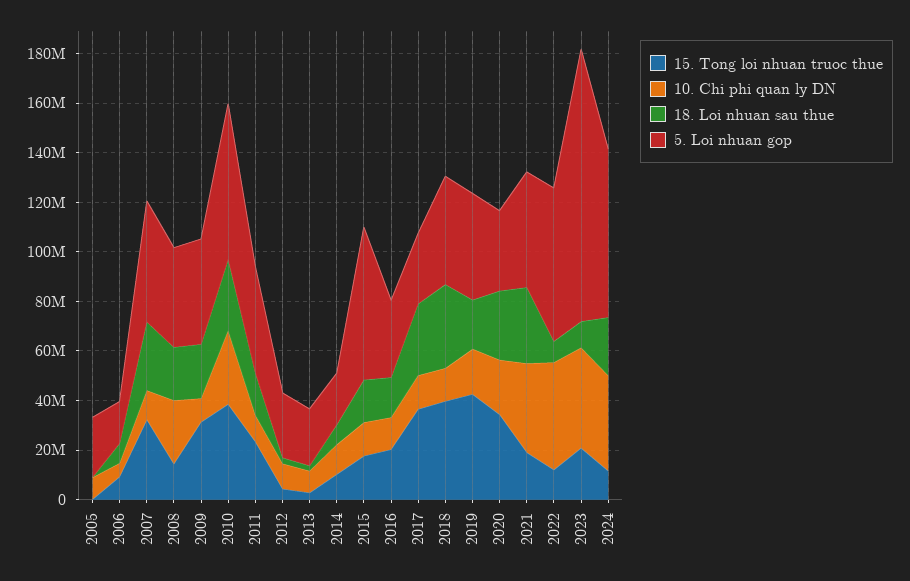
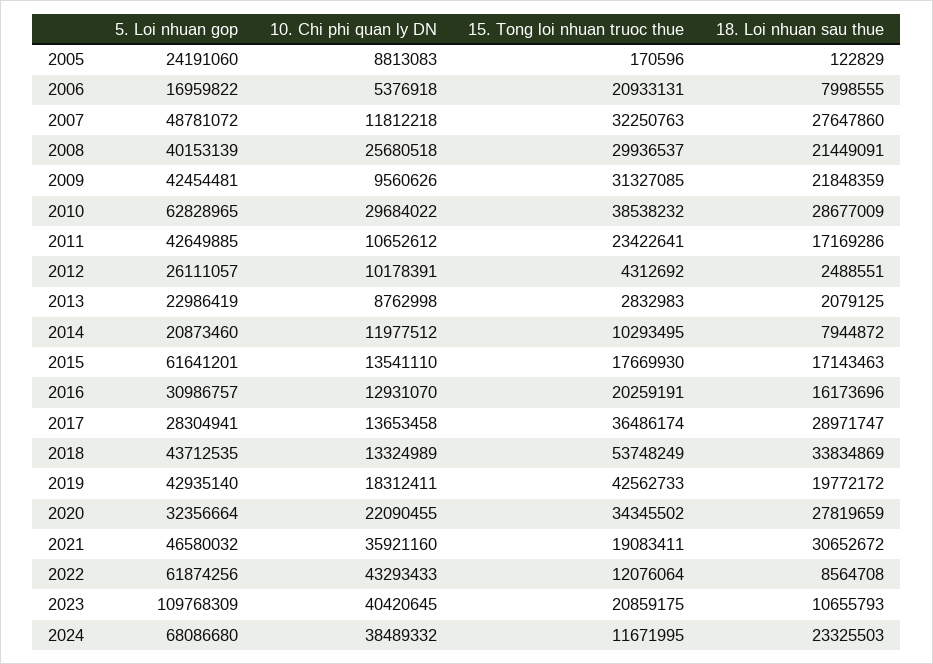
15. Tong loi nhuan truoc thue, 2006: 10000000 -> 20933131
15. Tong loi nhuan truoc thue, 2008: 15000000 -> 29936537
15. Tong loi nhuan truoc thue, 2018: 40000000 -> 53748249

